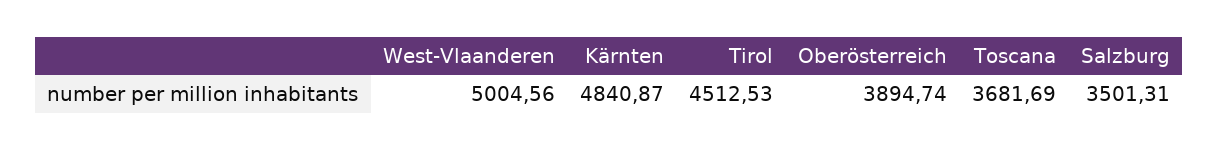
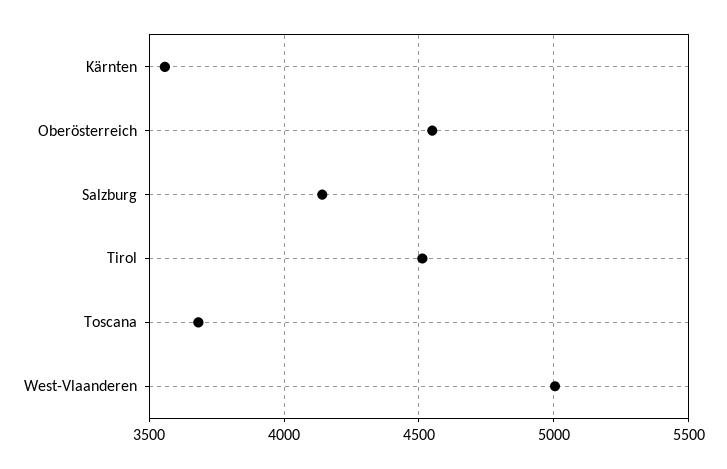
Kärnten: 4840.87 -> 3550
Oberösterreich: 3894.74 -> 4550
Salzburg: 3501.31 -> 4150

